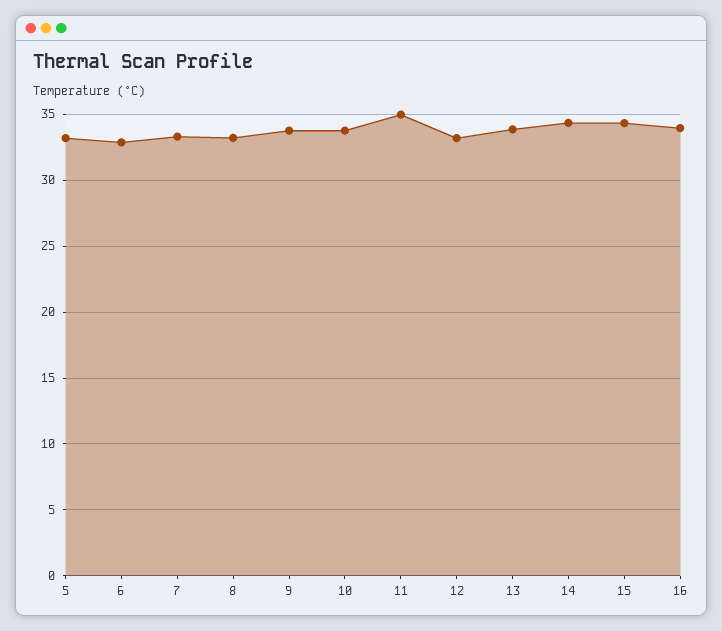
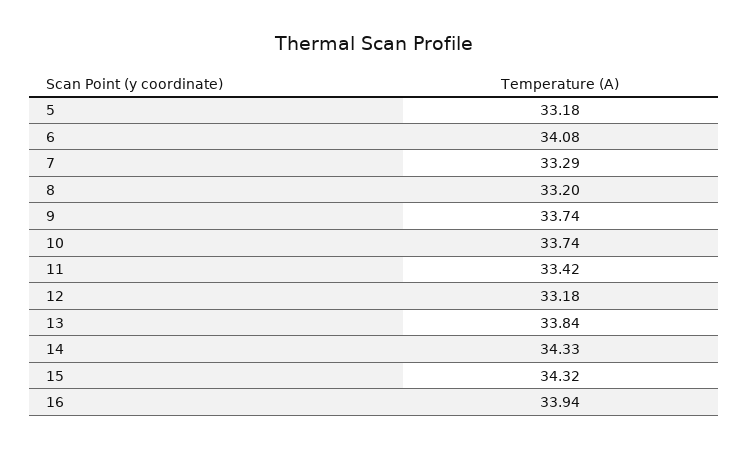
6: 33 -> 34.08
11: 35 -> 33.42

